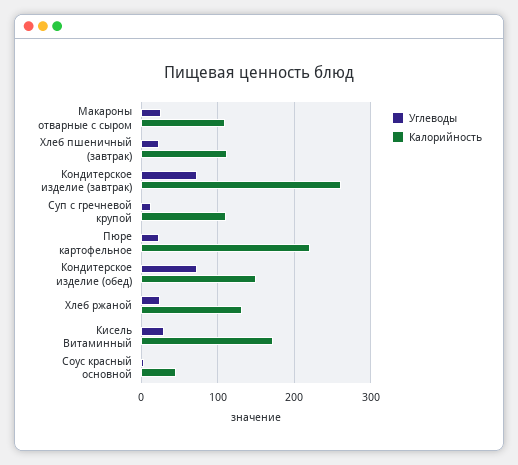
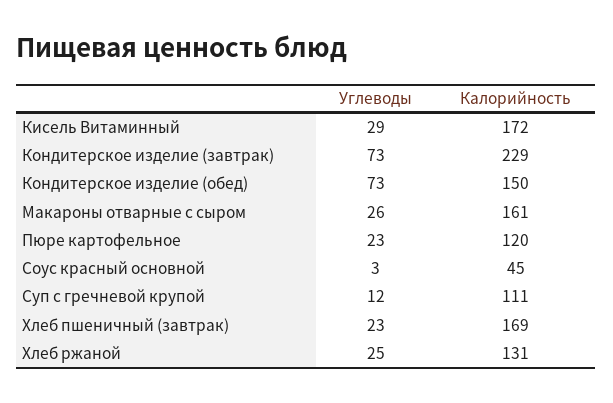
Калорийность, Макароны отварные с сыром: 110 -> 161
Калорийность, Хлеб пшеничный (завтрак): 110 -> 169
Калорийность, Кондитерское изделие (завтрак): 260 -> 229
Калорийность, Пюре картофельное: 220 -> 120

